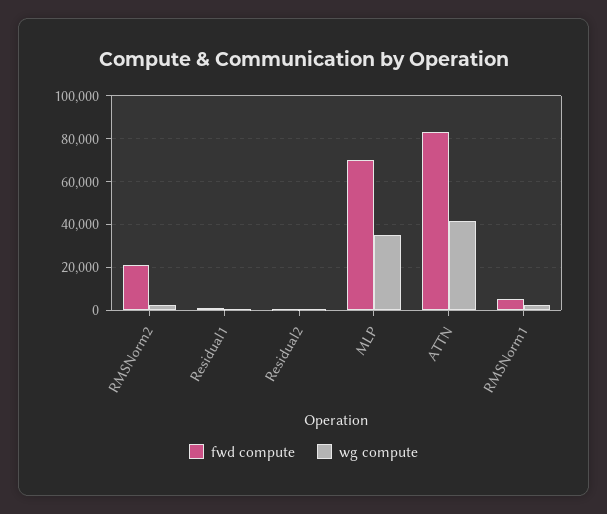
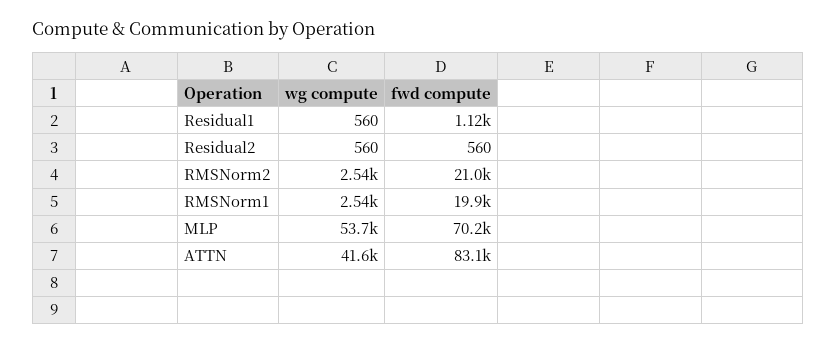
wg compute, MLP: 35000 -> 53700
fwd compute, RMSNorm1: 5000 -> 19900

